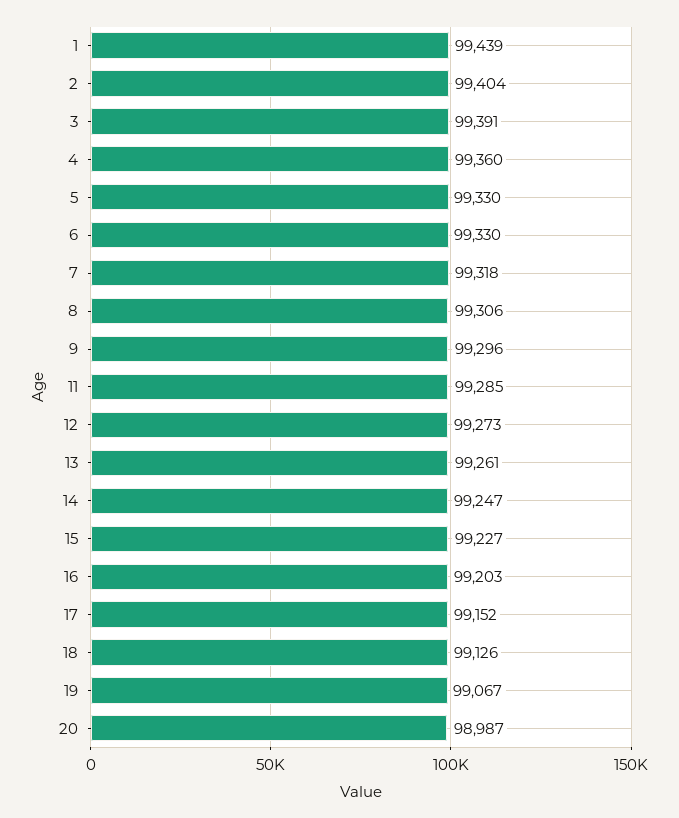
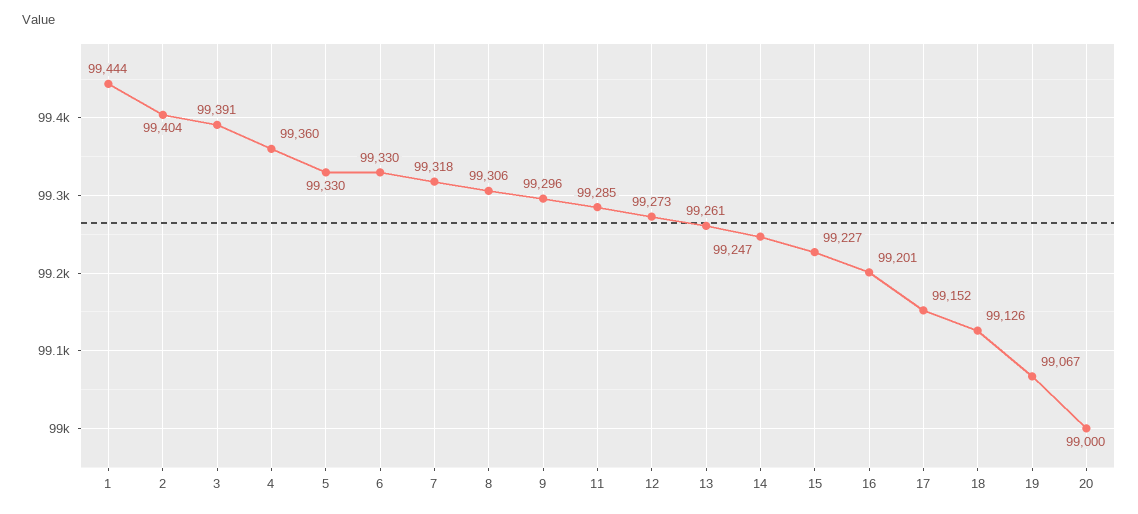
1: 99439 -> 99444
16: 99203 -> 99201
20: 98987 -> 99000

